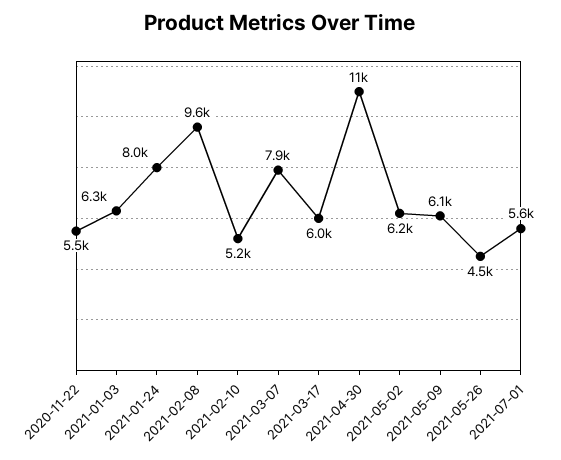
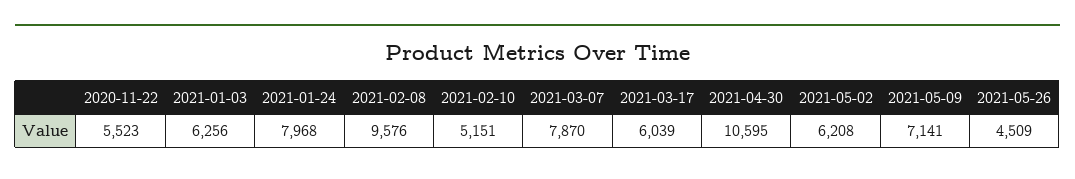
2021-05-09: 6100 -> 7141
2021-07-01: 5600 -> none

